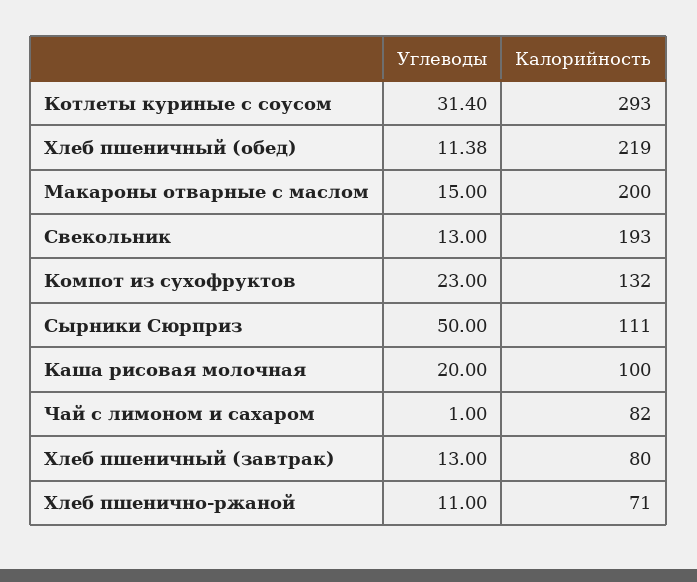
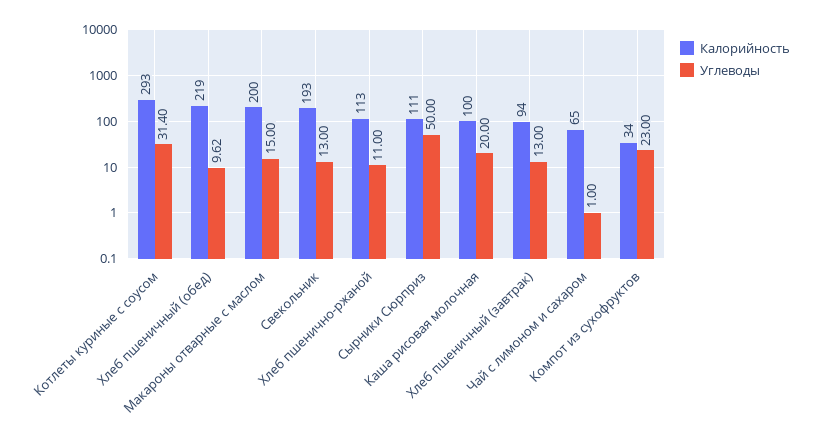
Углеводы, Хлеб пшеничный (обед): 11.38 -> 9.62
Калорийность, Компот из сухофруктов: 132 -> 34
Калорийность, Чай с лимоном и сахаром: 82 -> 65
Калорийность, Хлеб пшеничный (завтрак): 80 -> 94
Калорийность, Хлеб пшенично-ржаной: 71 -> 113

